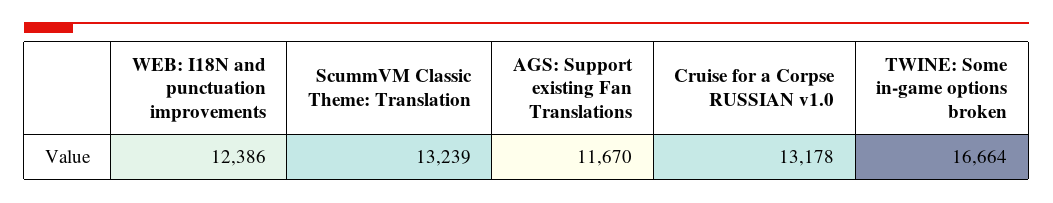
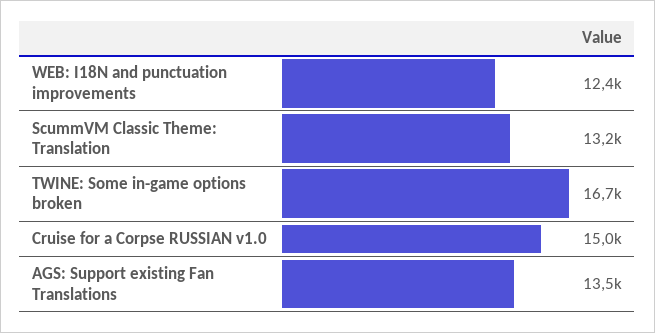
AGS: Support existing Fan Translations: 11670 -> 13500
Cruise for a Corpse RUSSIAN v1.0: 13178 -> 15000

